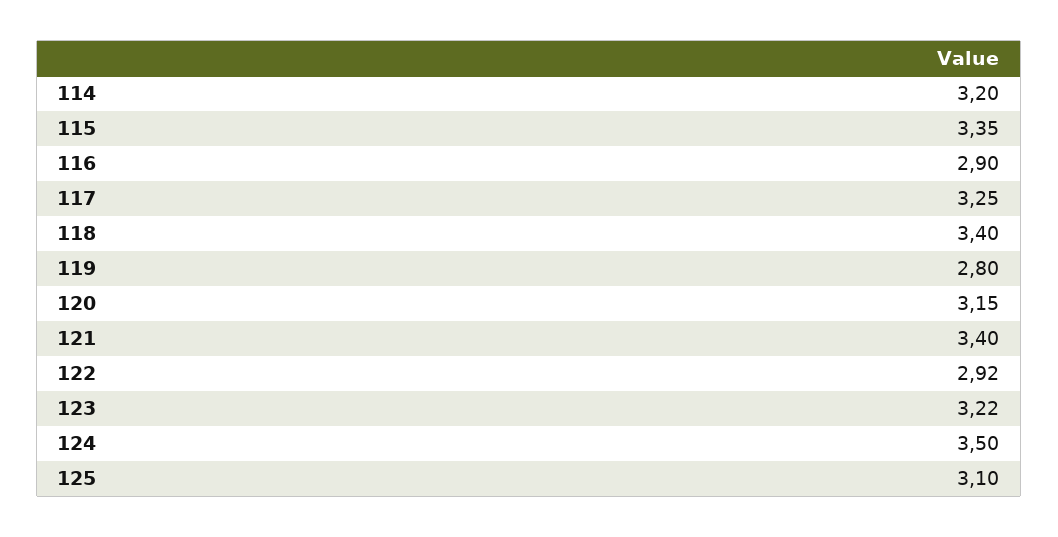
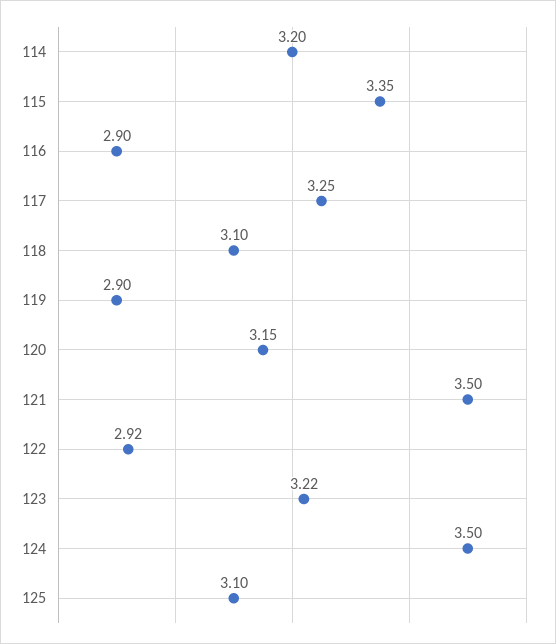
118: 3.4 -> 3.1
119: 2.8 -> 2.9
121: 3.4 -> 3.5

